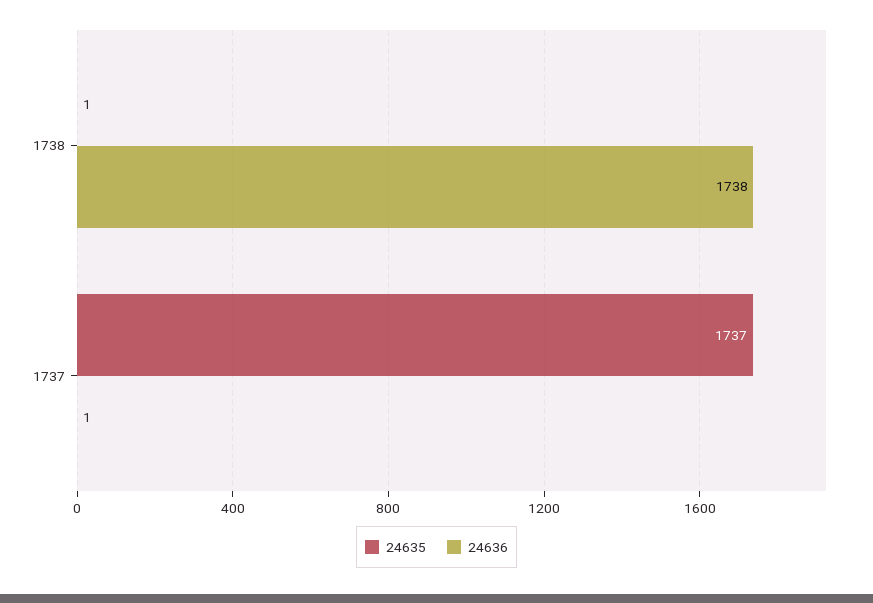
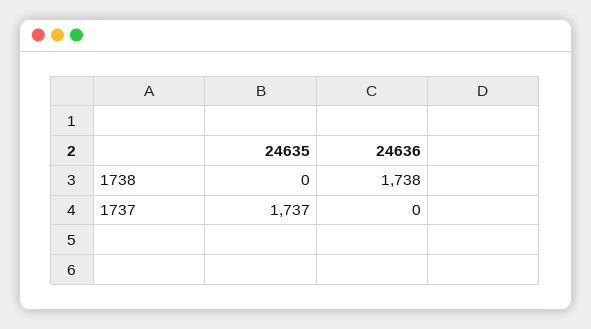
24635, 1738: 1 -> 0
24636, 1737: 1 -> 0

